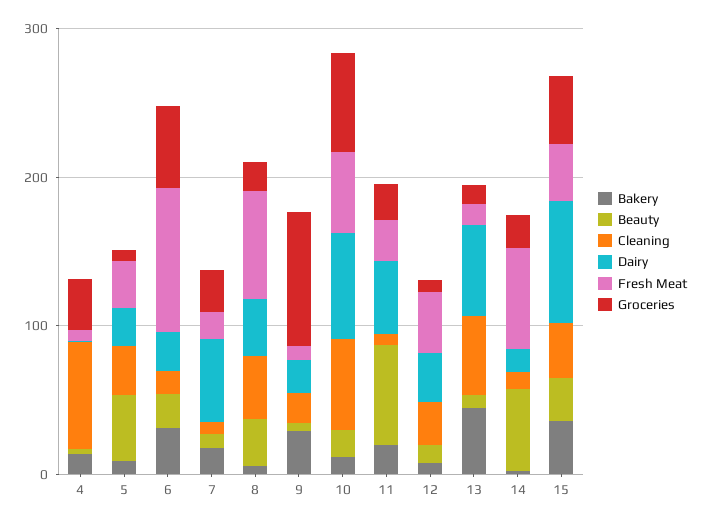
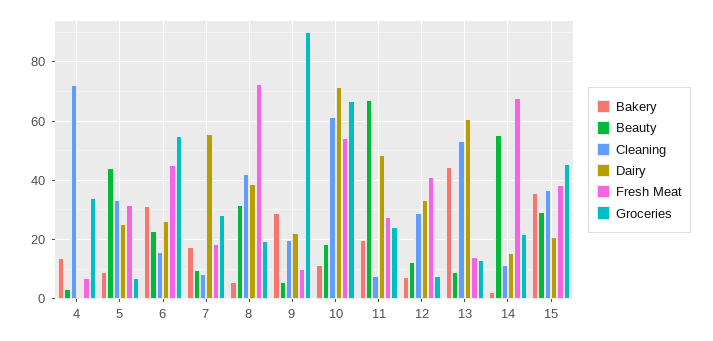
Fresh Meat, 6: 100 -> 45
Dairy, 15: 80 -> 20

